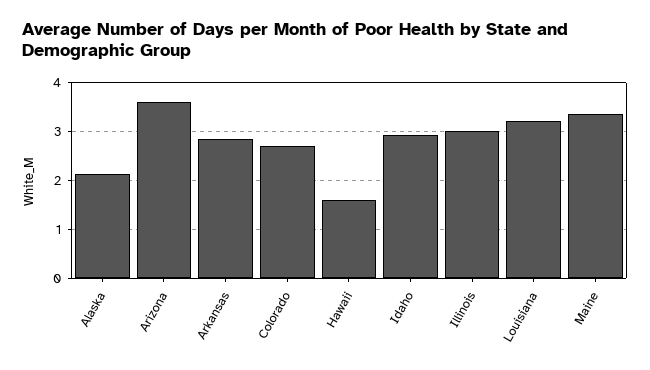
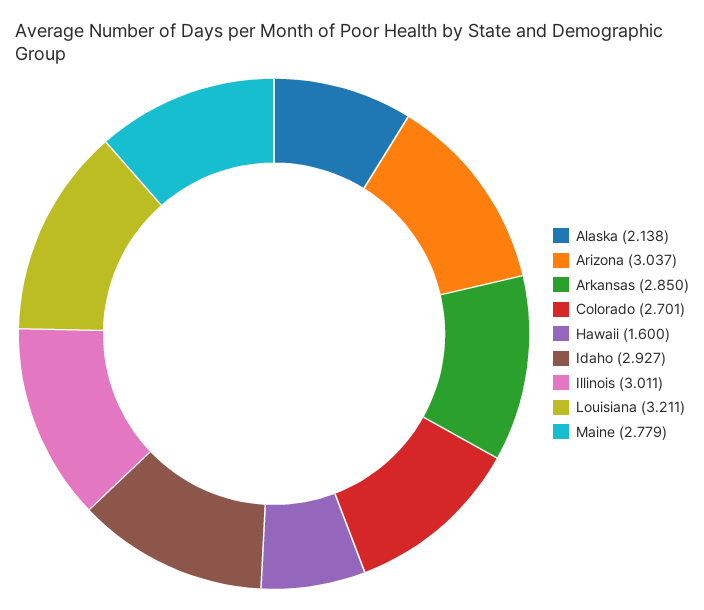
Arizona: 3.6 -> 3.037
Maine: 3.4 -> 2.779

